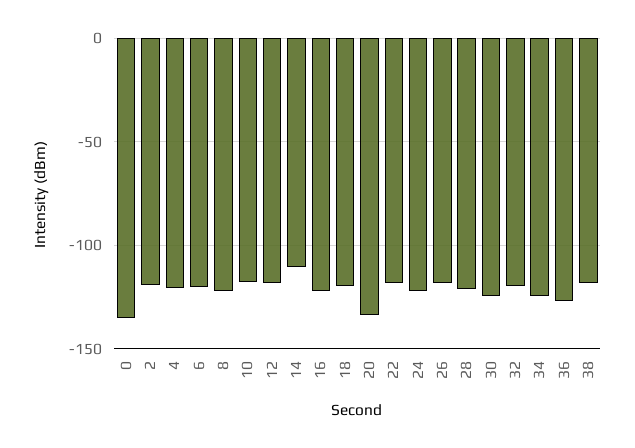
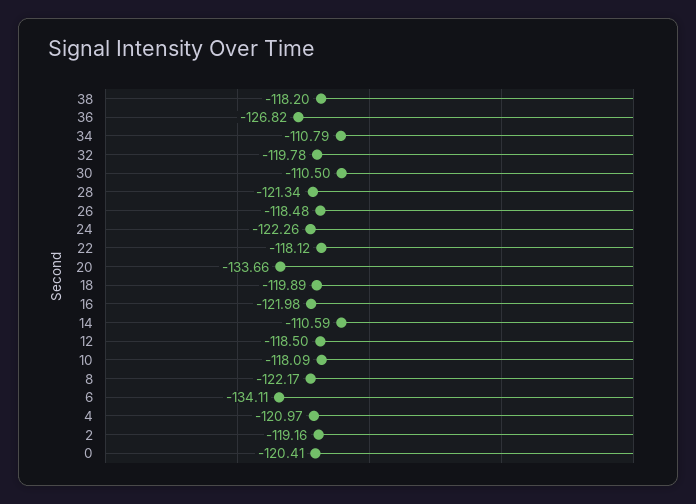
0: -135 -> -120.41
6: -120 -> -134.11
30: -125 -> -110.5
34: -125 -> -110.79

